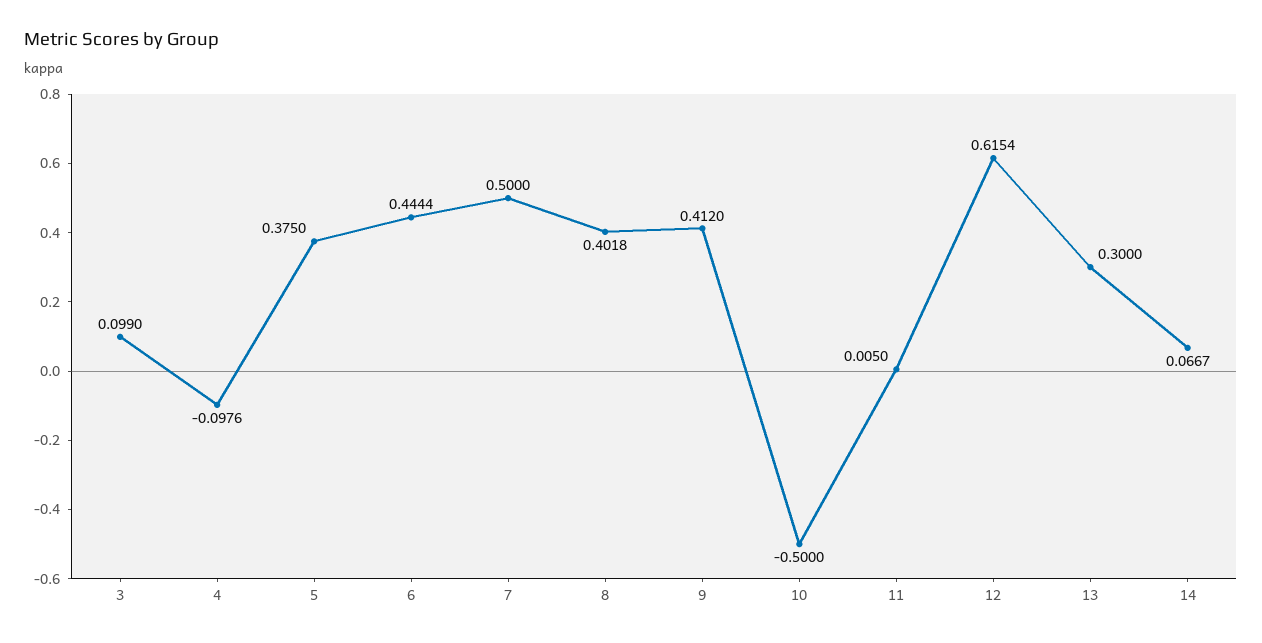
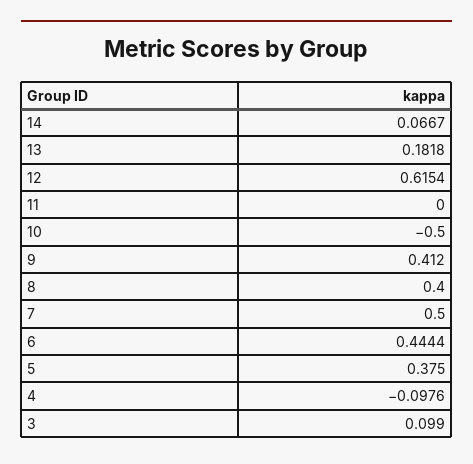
8: 0.4018 -> 0.4
11: 0.005 -> 0
13: 0.3 -> 0.1818

